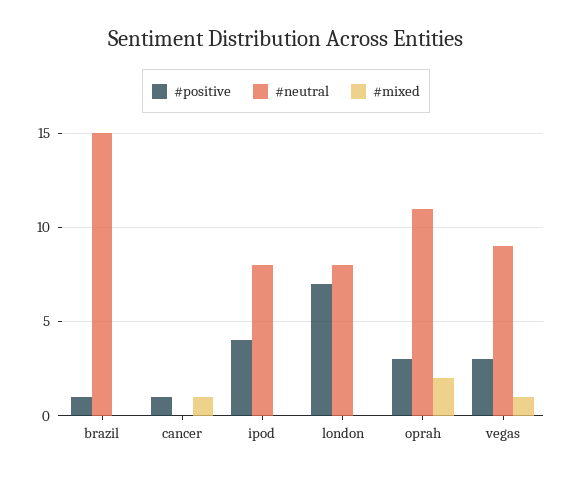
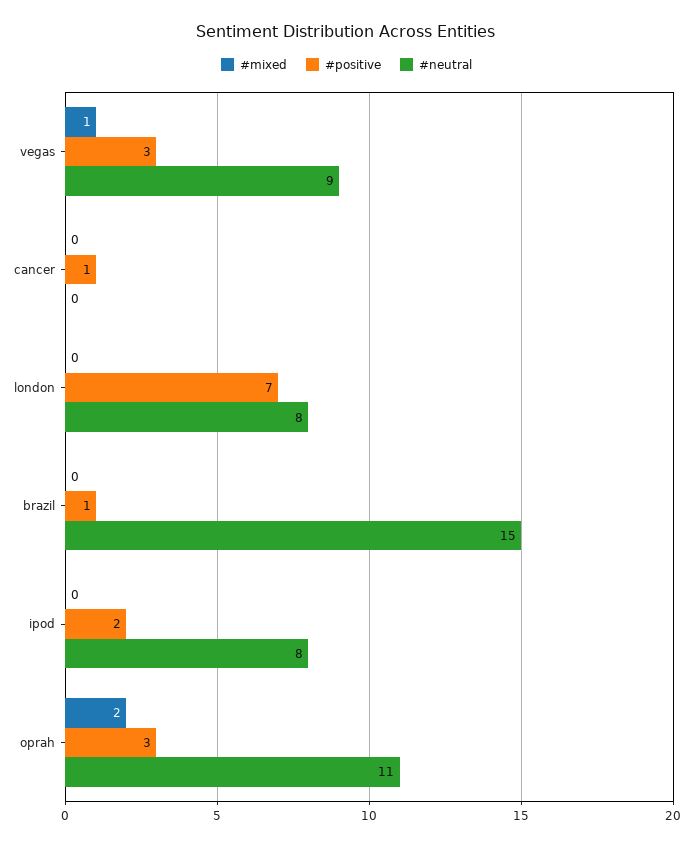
#mixed, cancer: 1 -> 0
#positive, ipod: 4 -> 2

